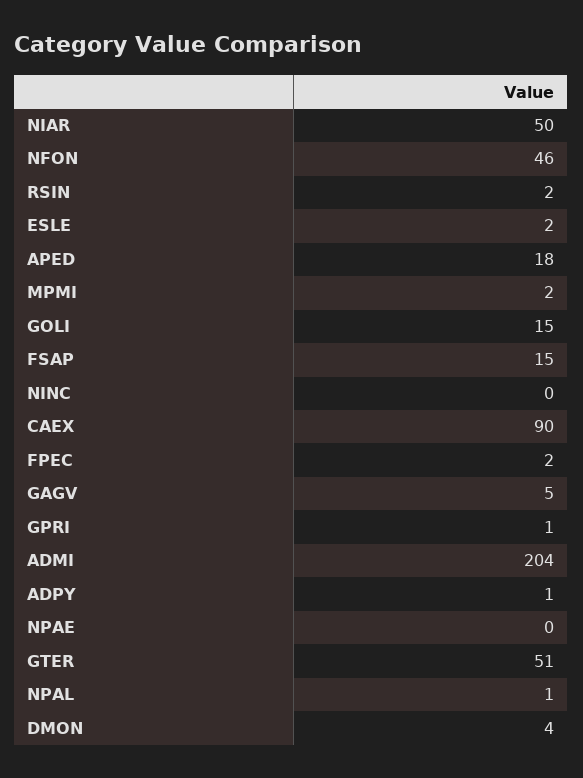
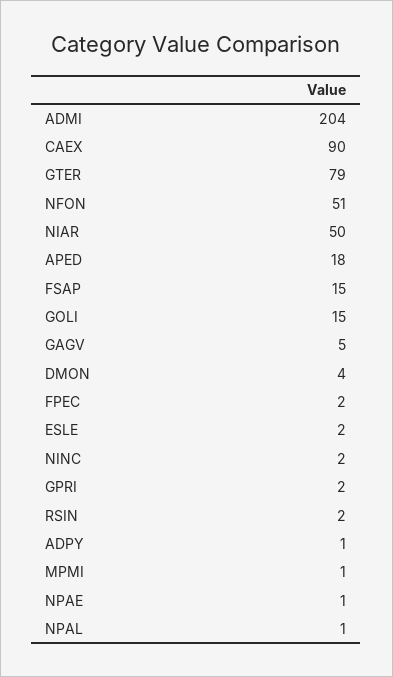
NFON: 46 -> 51
MPMI: 2 -> 1
NINC: 0 -> 2
GPRI: 1 -> 2
NPAE: 0 -> 1
GTER: 51 -> 79

